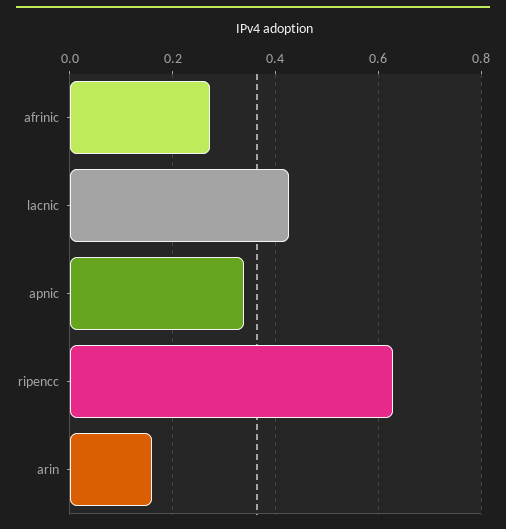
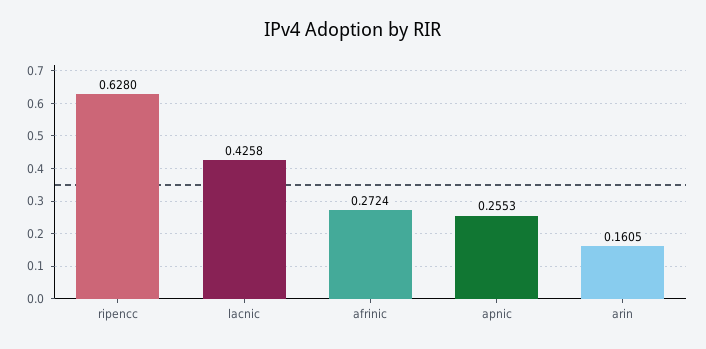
apnic: 0.34 -> 0.2553

